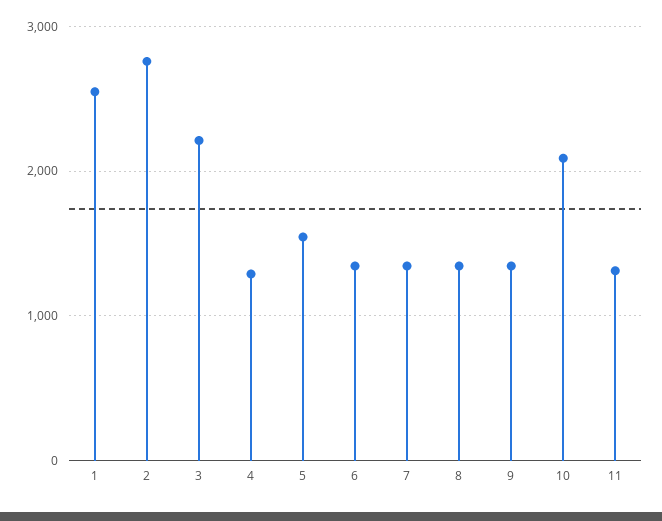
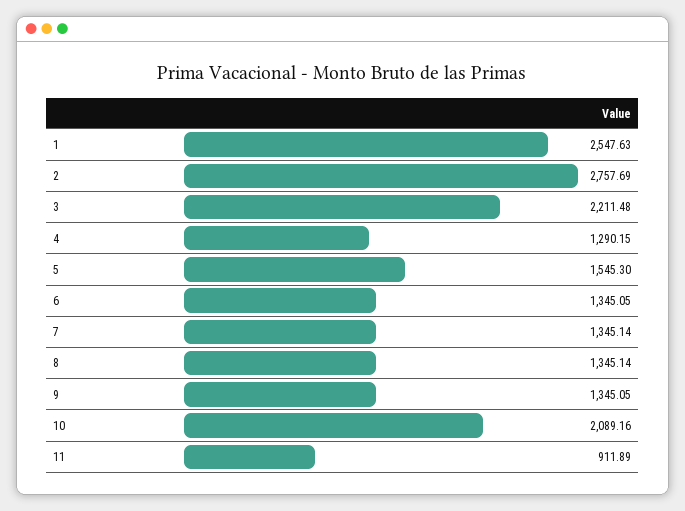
11: 1300 -> 911.89

